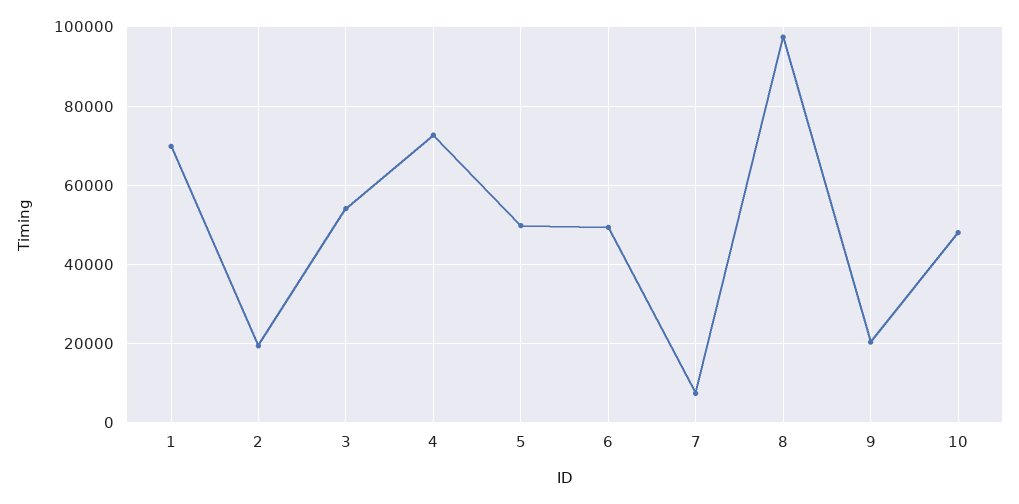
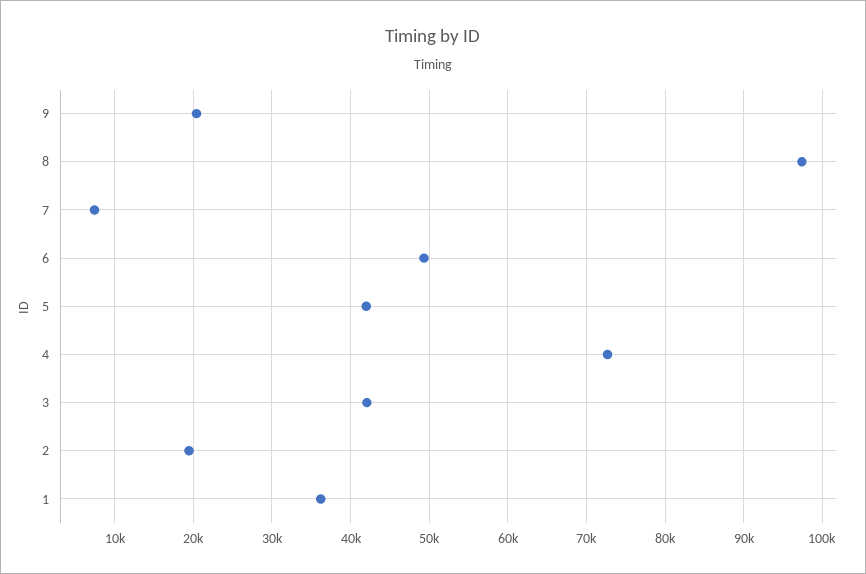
1: 70000 -> 36000
3: 54000 -> 42000
5: 50000 -> 42000
10: 48000 -> none

